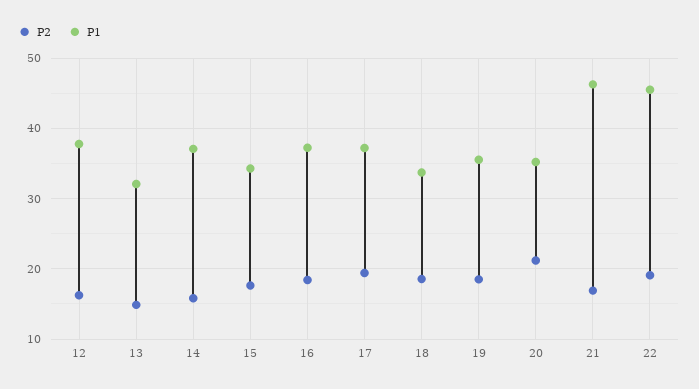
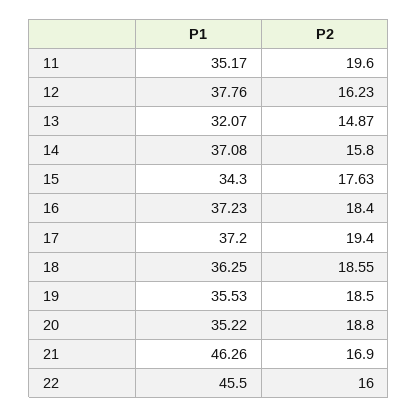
P1, 18: 34 -> 36.25
P2, 20: 21 -> 18.8
P2, 22: 19 -> 16
P1, 11: none -> 35.17
P2, 11: none -> 19.6

